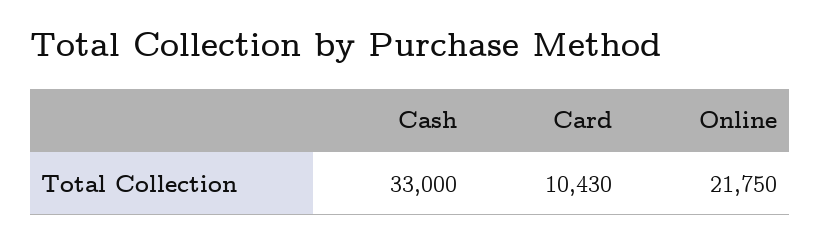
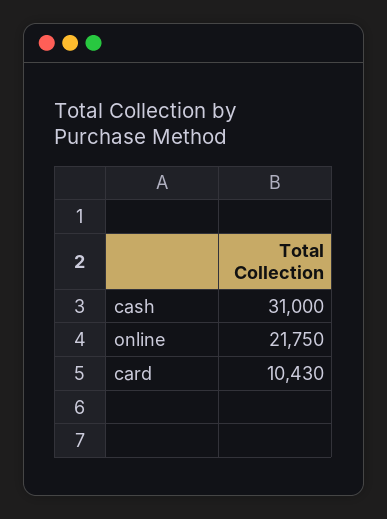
Cash: 33000 -> 31000

